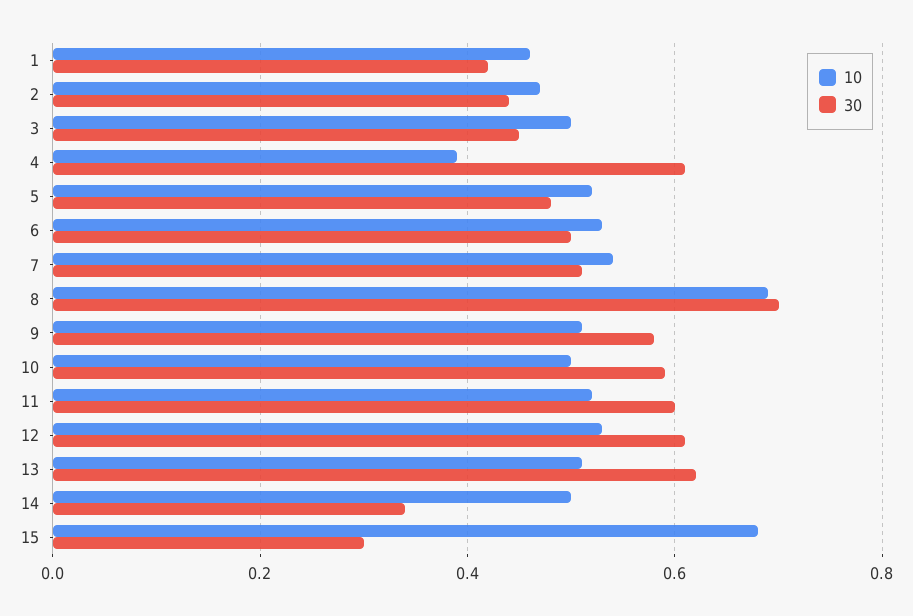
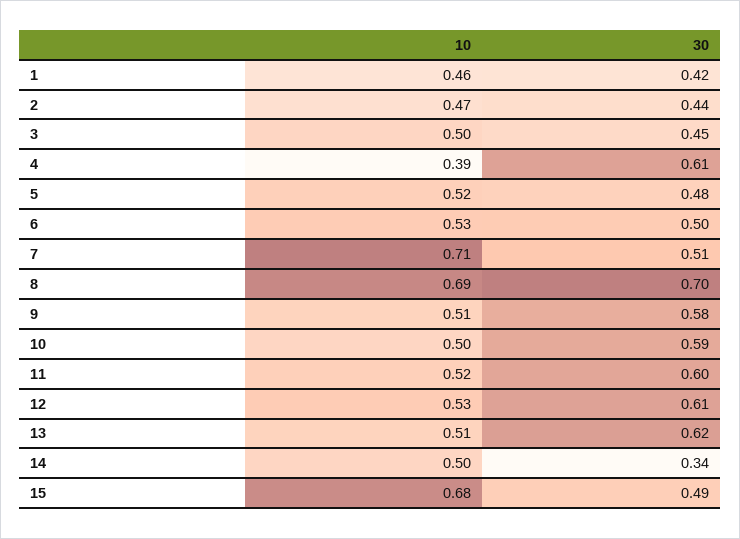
10, 7: 0.55 -> 0.71
30, 15: 0.3 -> 0.49

